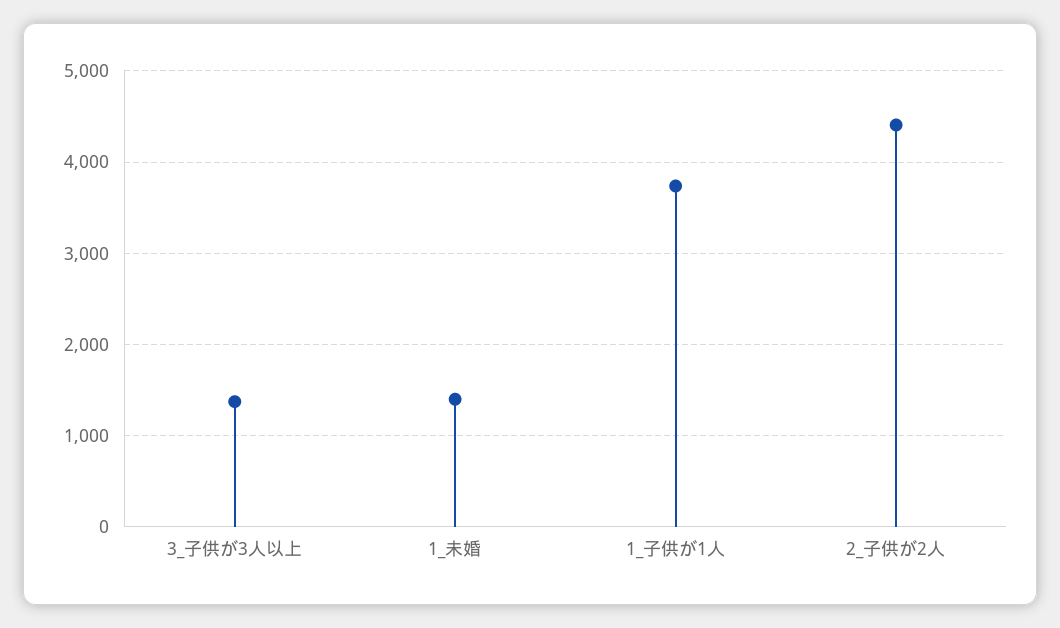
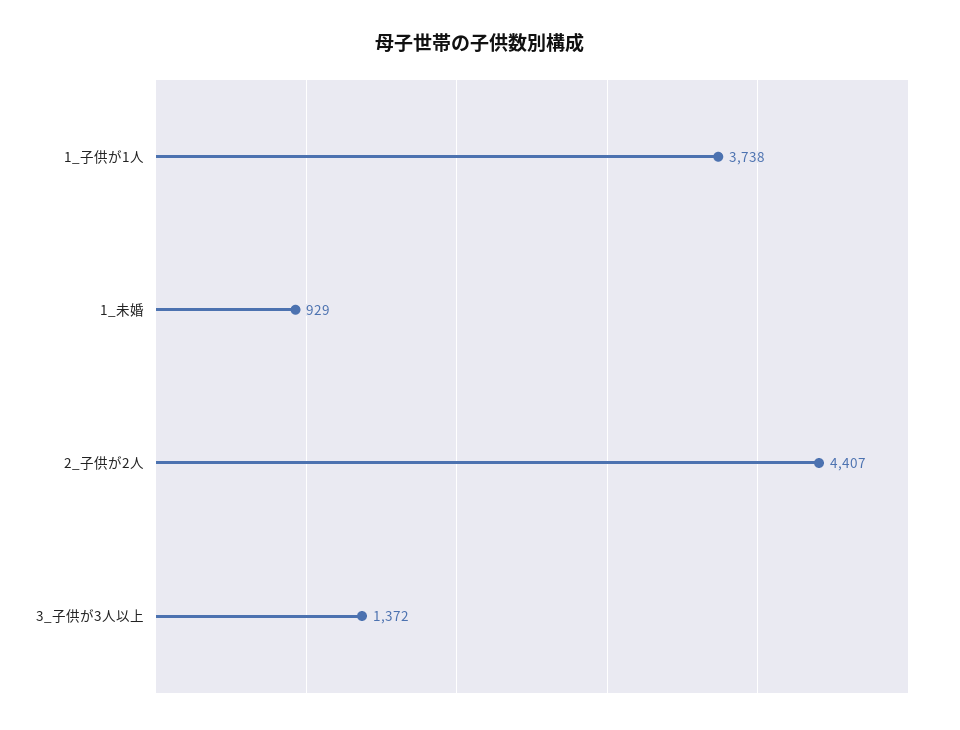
1_未婚: 1400 -> 929

